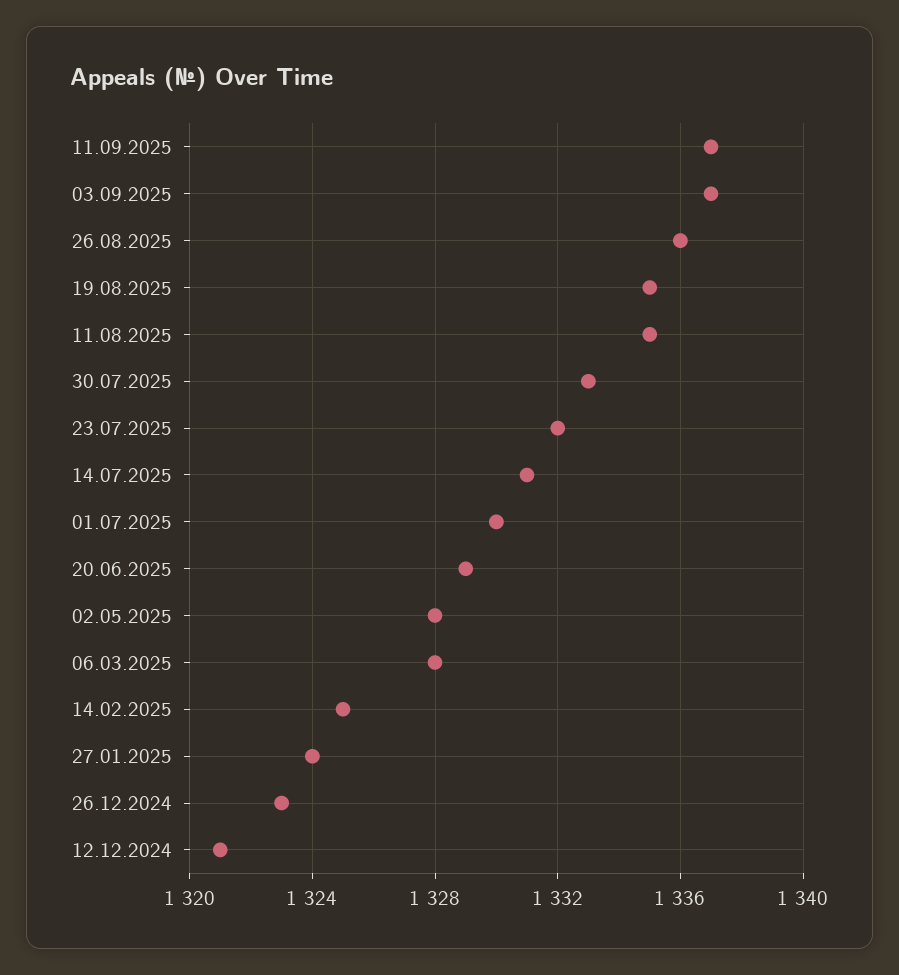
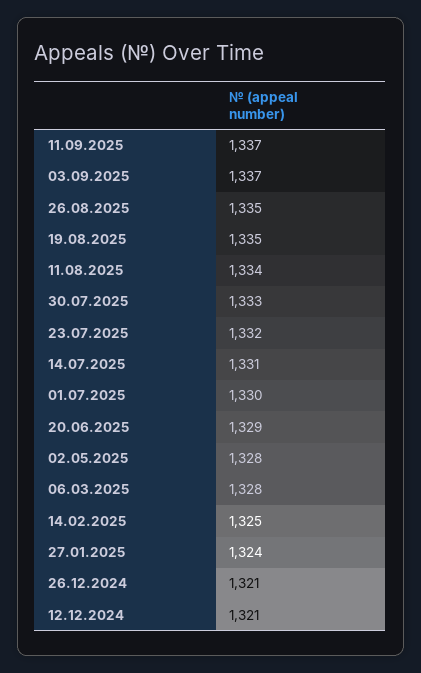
26.08.2025: 1336 -> 1335
11.08.2025: 1335 -> 1334
26.12.2024: 1323 -> 1321

